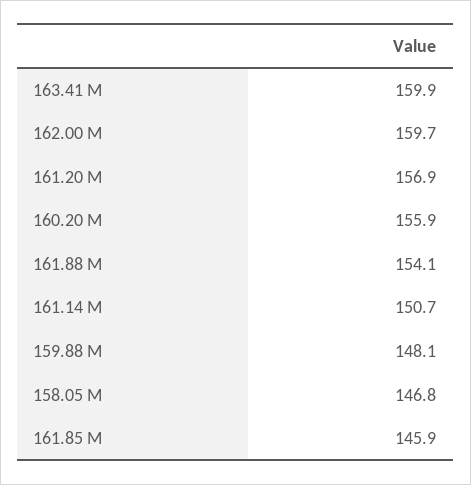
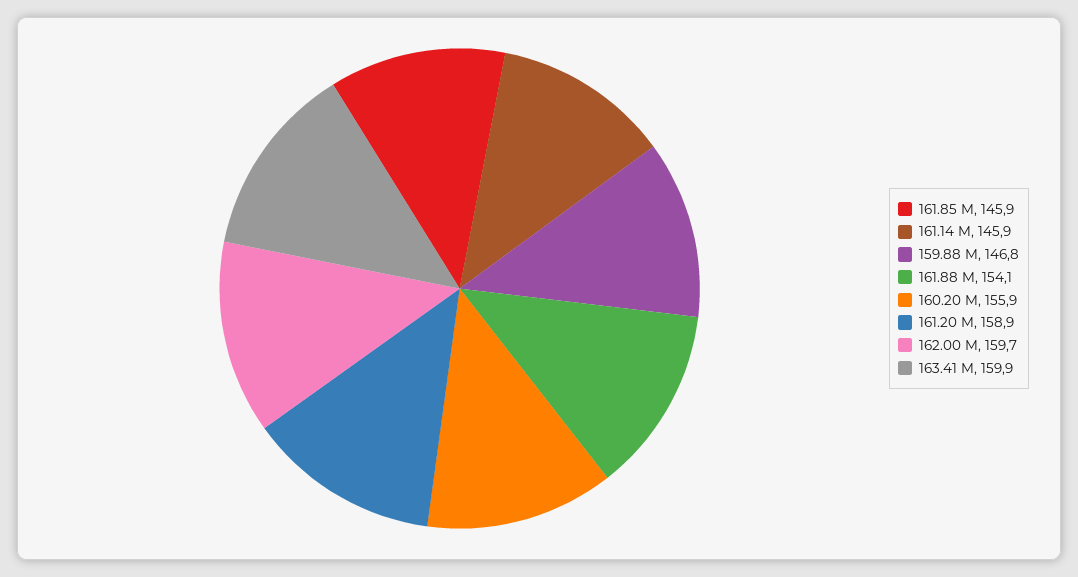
161.20 M: 156.9 -> 158.9
161.14 M: 150.7 -> 145.9
159.88 M: 148.1 -> 146.8
158.05 M: 146.8 -> none

